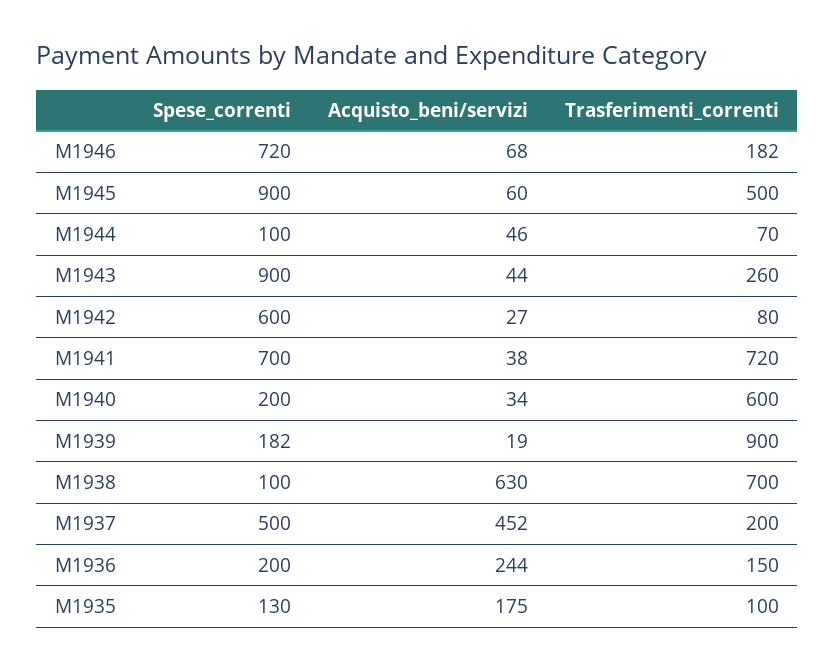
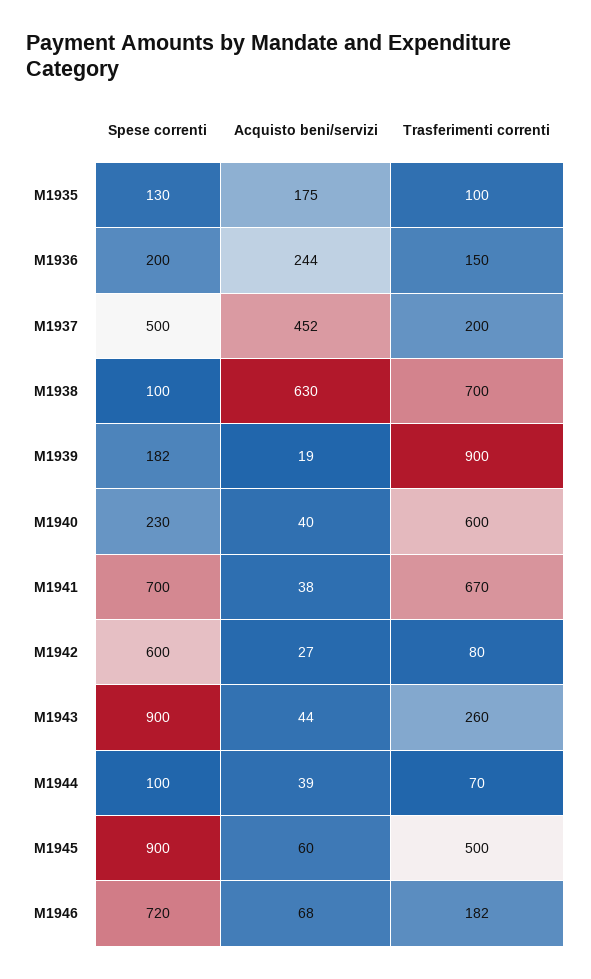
Acquisto_beni/servizi, M1944: 46 -> 39
Trasferimenti_correnti, M1941: 720 -> 670
Spese_correnti, M1940: 200 -> 230
Acquisto_beni/servizi, M1940: 34 -> 40

